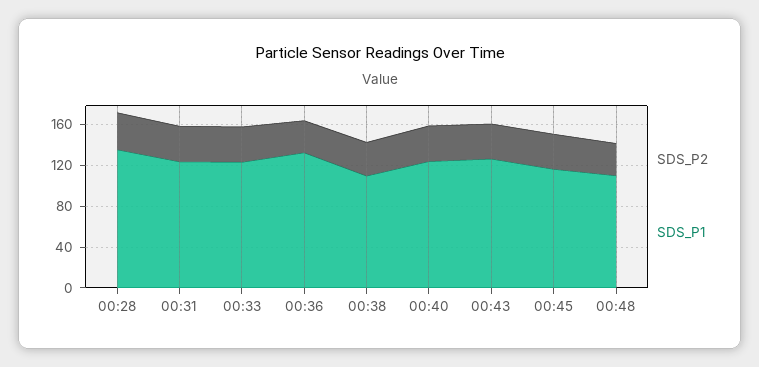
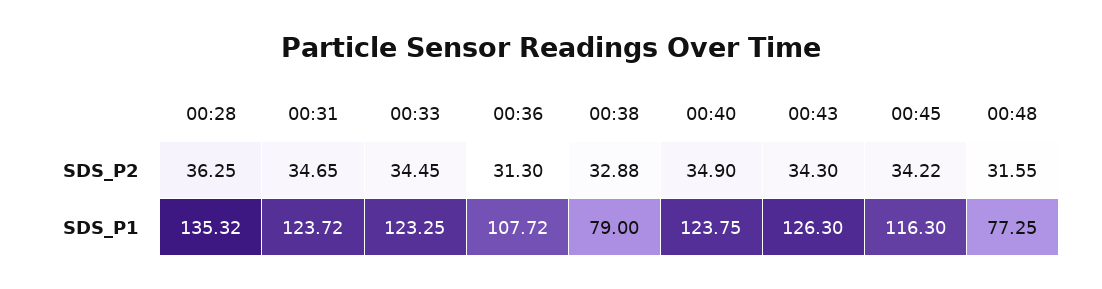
SDS_P1, 00:36: 130 -> 107.72
SDS_P1, 00:38: 110 -> 79
SDS_P1, 00:48: 110 -> 77.25

